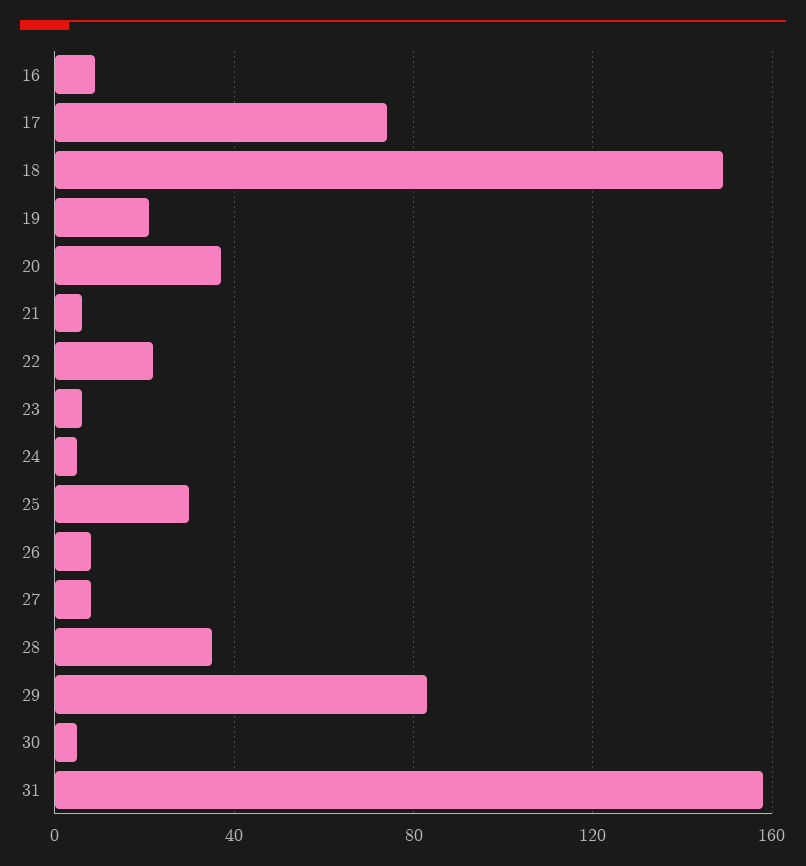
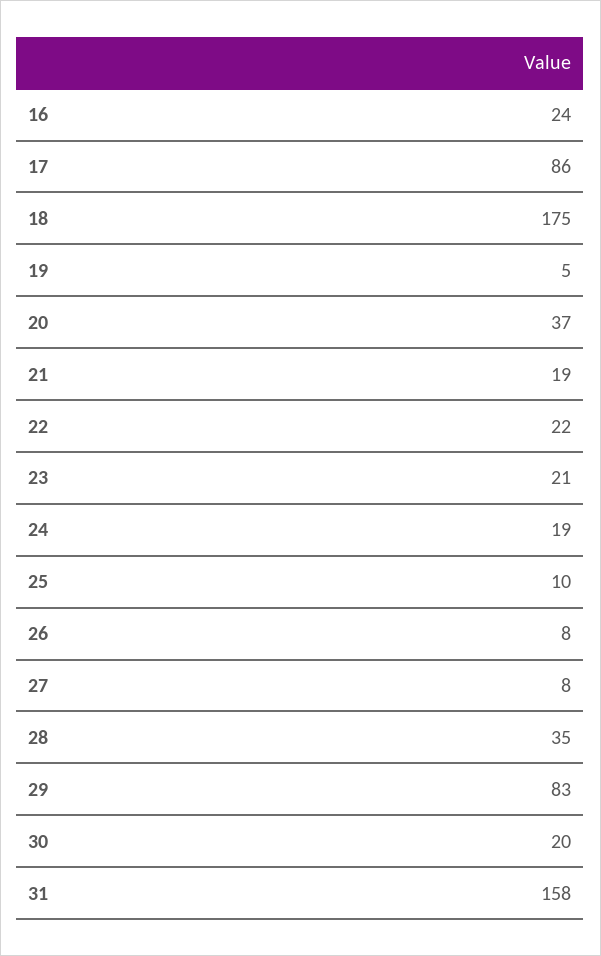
16: 10 -> 24
17: 75 -> 86
18: 150 -> 175
19: 20 -> 5
21: 5 -> 19
23: 5 -> 21
24: 5 -> 19
25: 30 -> 10
30: 5 -> 20

